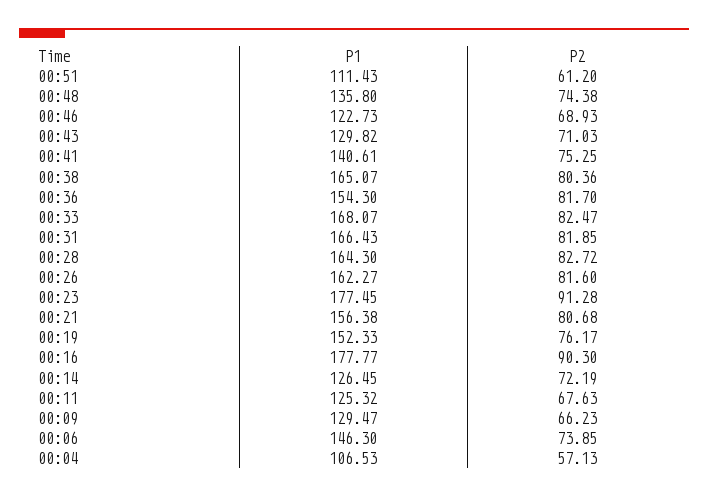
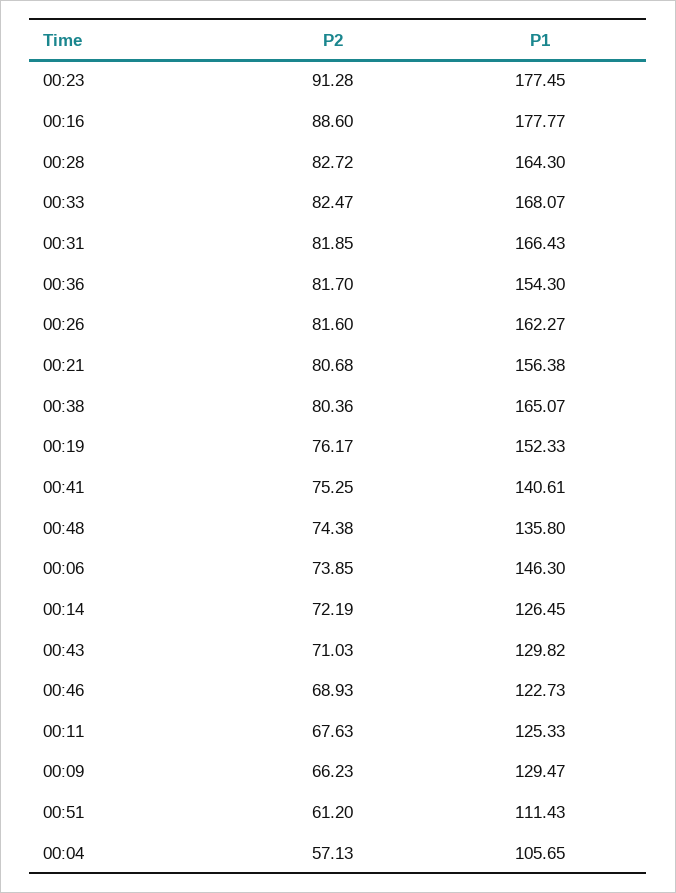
P2, 00:16: 90.3 -> 88.6
P1, 00:11: 125.32 -> 125.33
P1, 00:04: 106.53 -> 105.65

